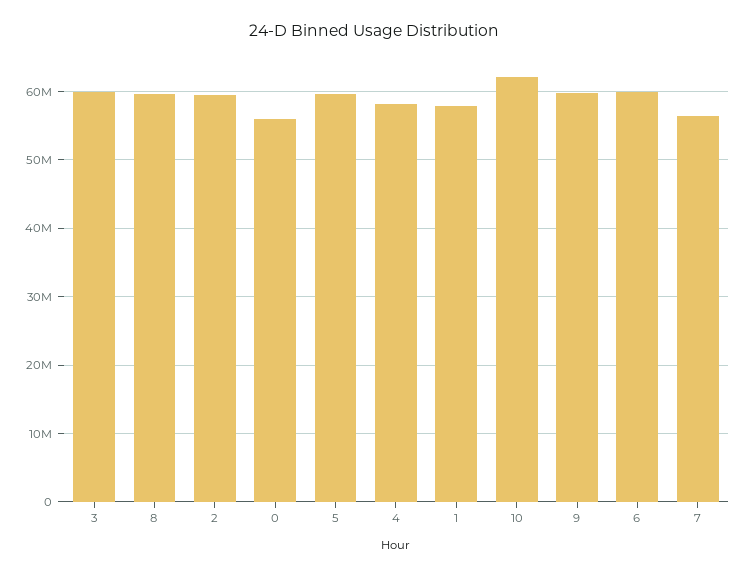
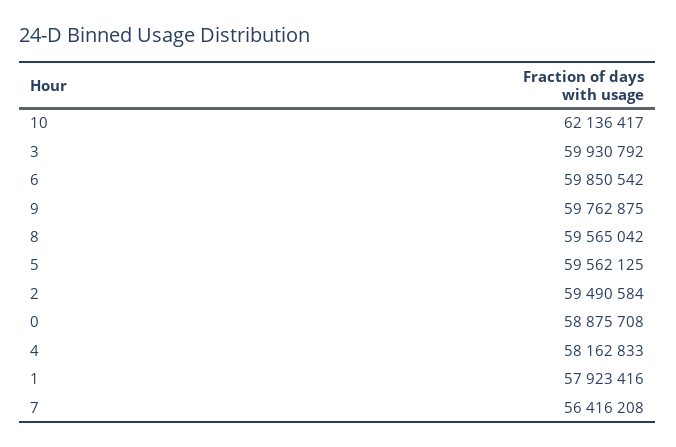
0: 56000000 -> 58875708

